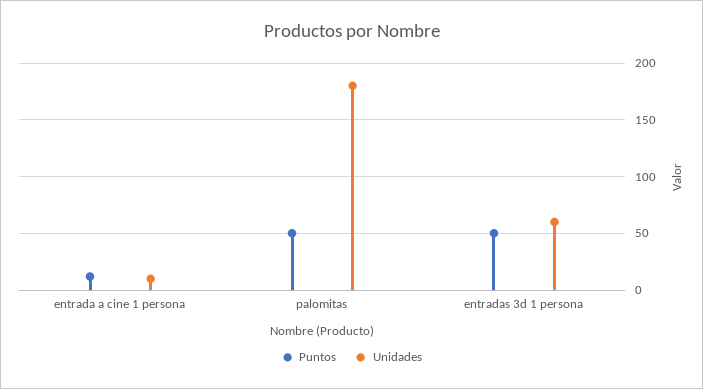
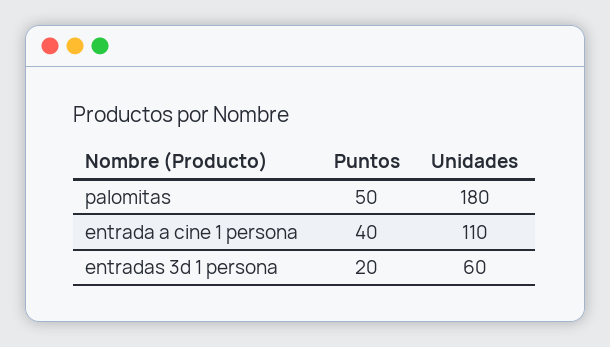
Puntos, entrada a cine 1 persona: 10 -> 40
Unidades, entrada a cine 1 persona: 10 -> 110
Puntos, entradas 3d 1 persona: 50 -> 20

